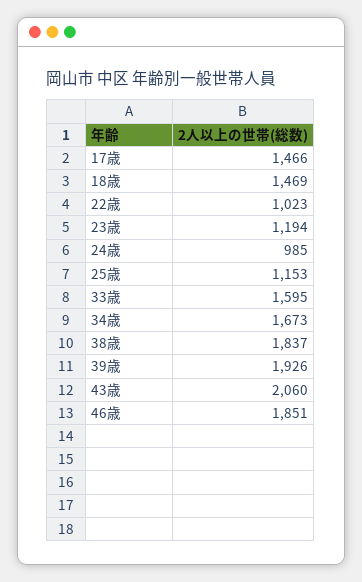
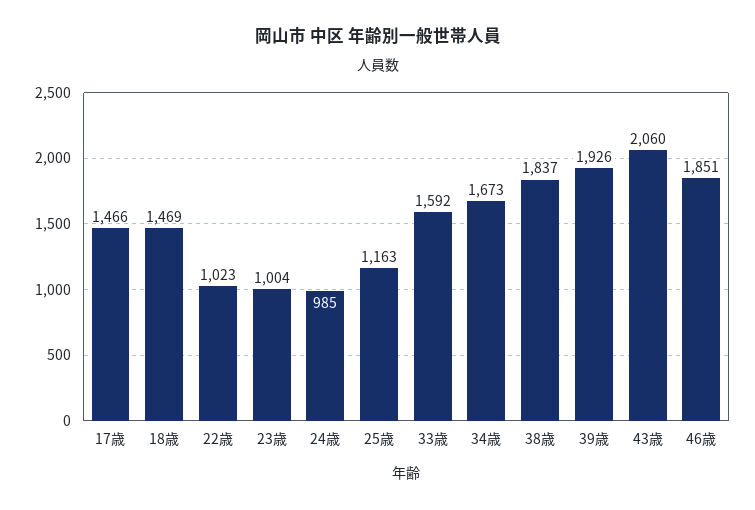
23歳: 1194 -> 1004
25歳: 1153 -> 1163
33歳: 1595 -> 1592

